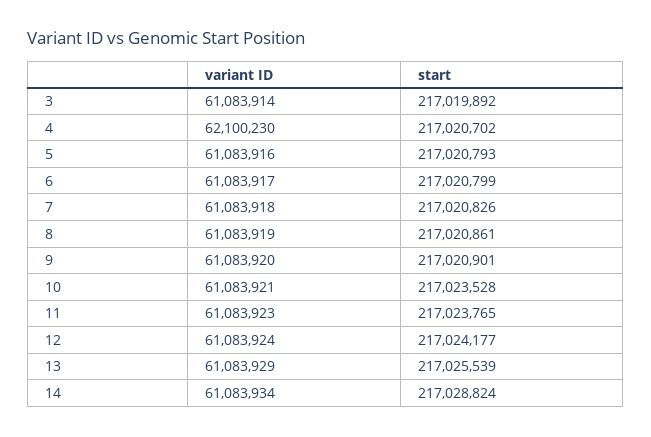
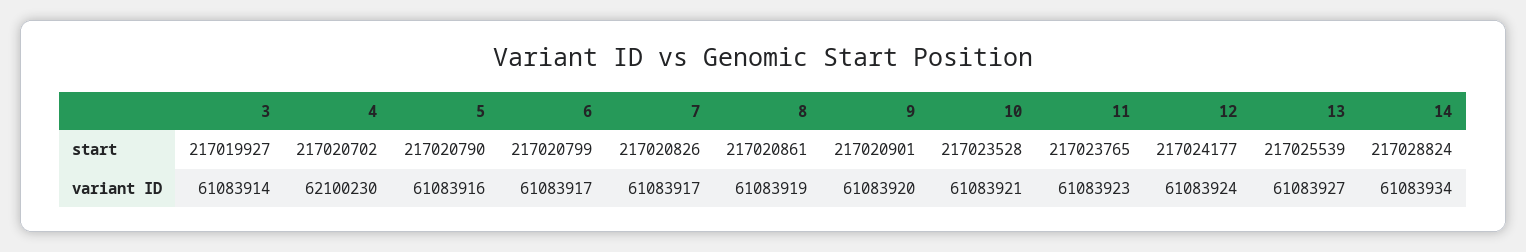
start, 3: 217019892 -> 217019927
start, 5: 217020793 -> 217020790
variant ID, 7: 61083918 -> 61083917
variant ID, 13: 61083929 -> 61083927

